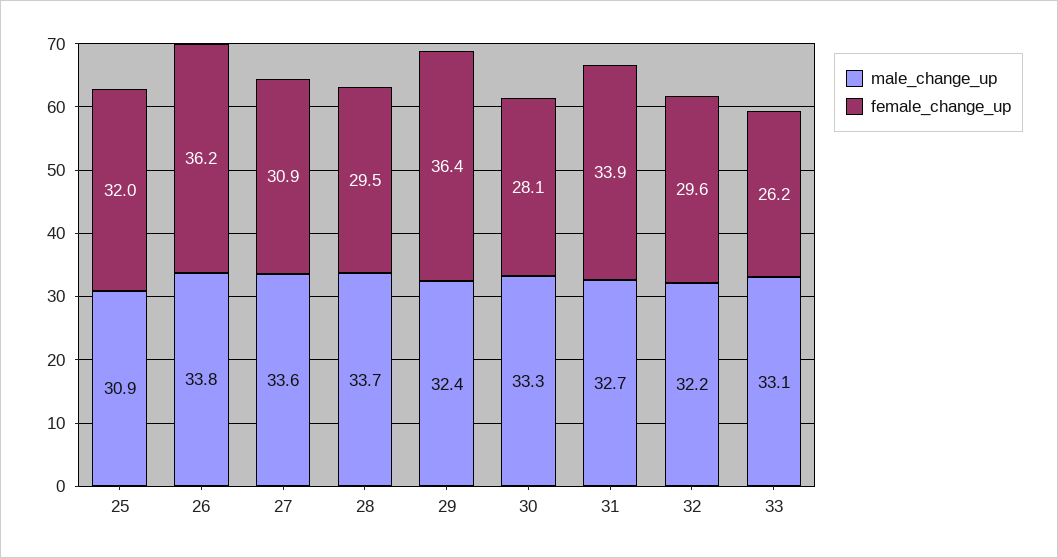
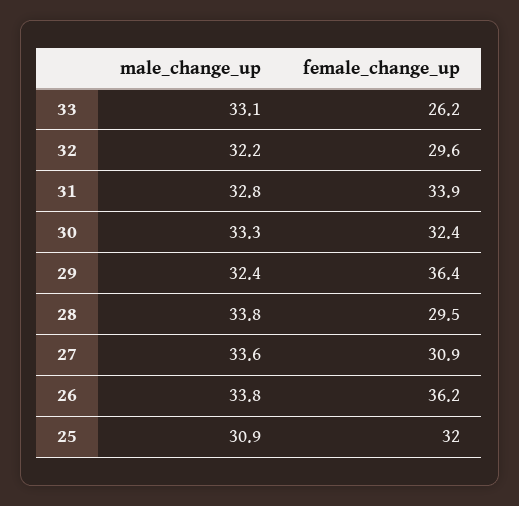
male_change_up, 28: 33.7 -> 33.8
female_change_up, 30: 28.1 -> 32.4
male_change_up, 31: 32.7 -> 32.8

